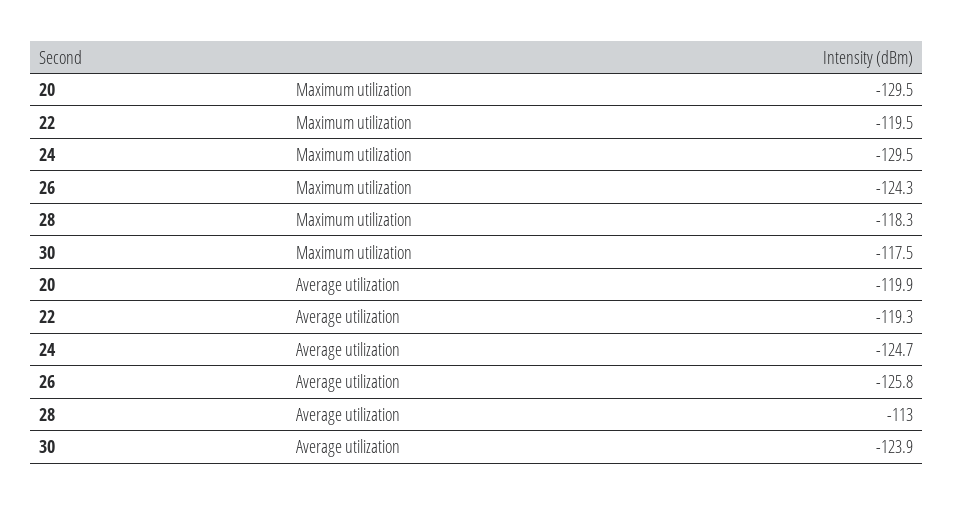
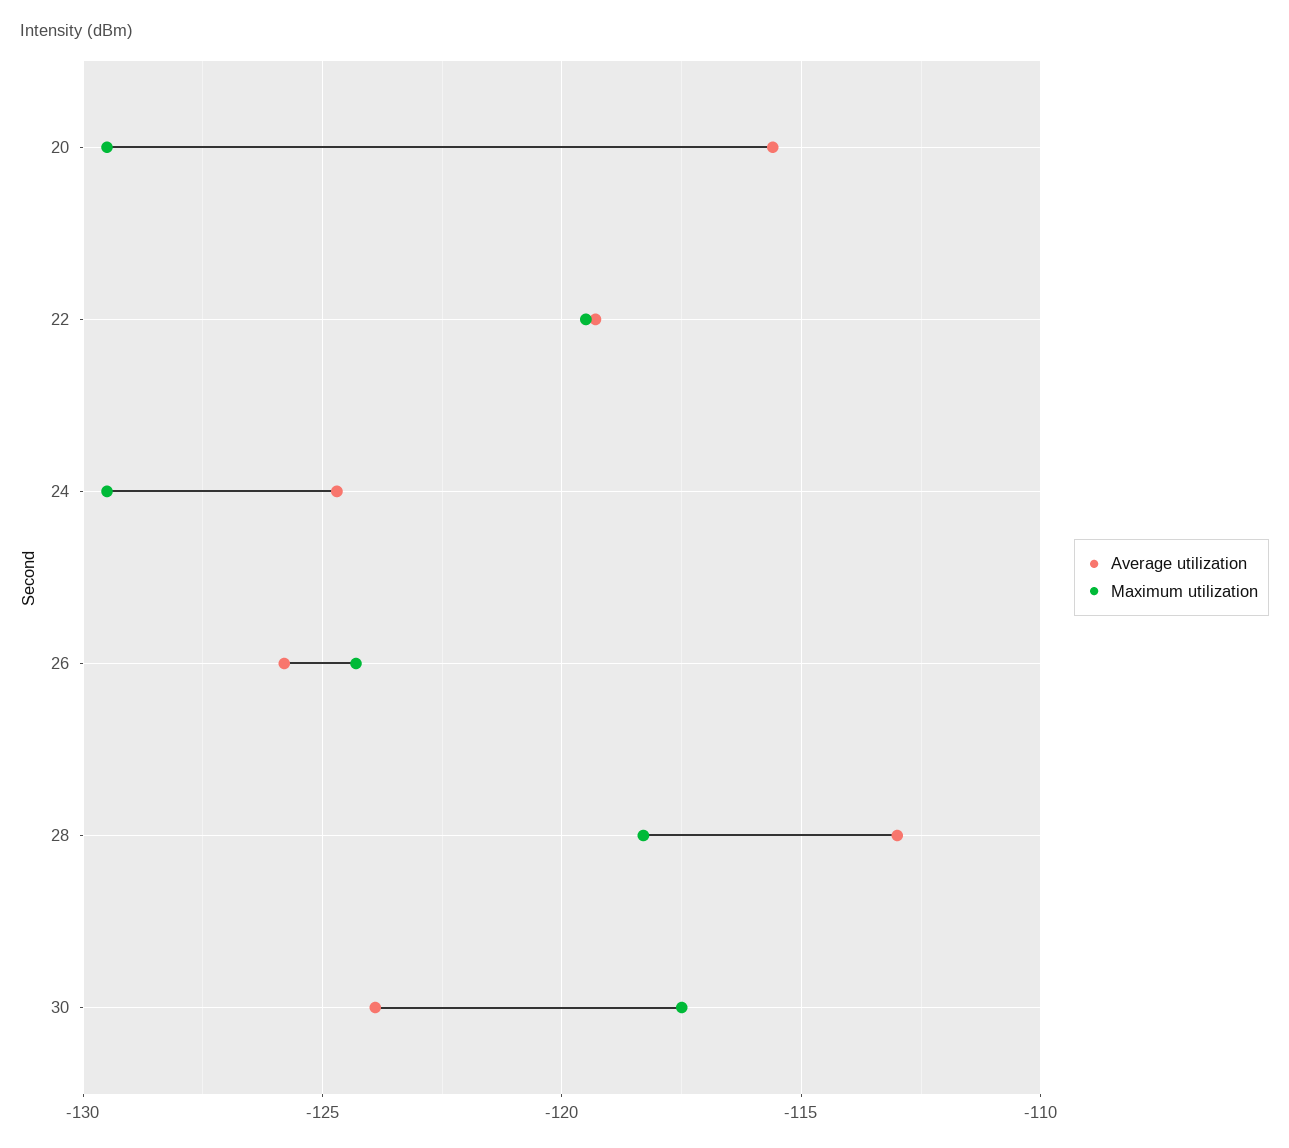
Average utilization, 20: -119.9 -> -115.5

